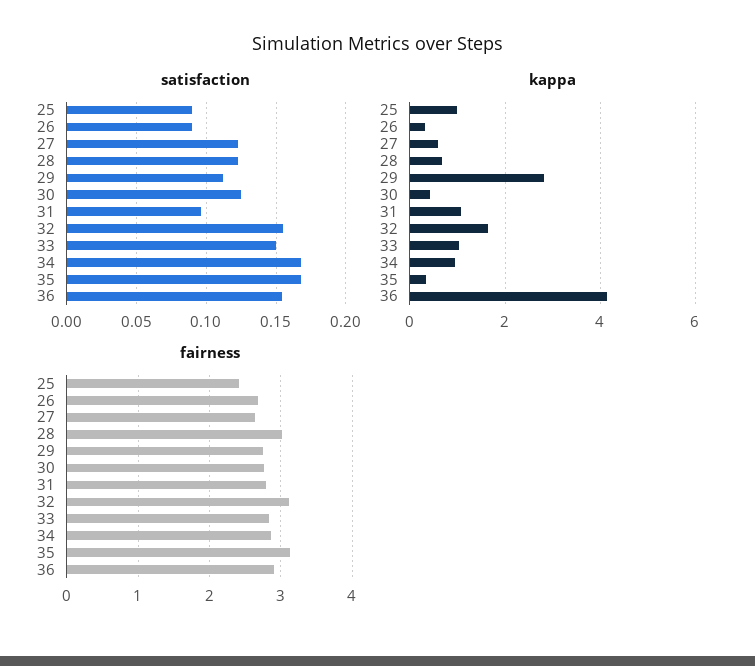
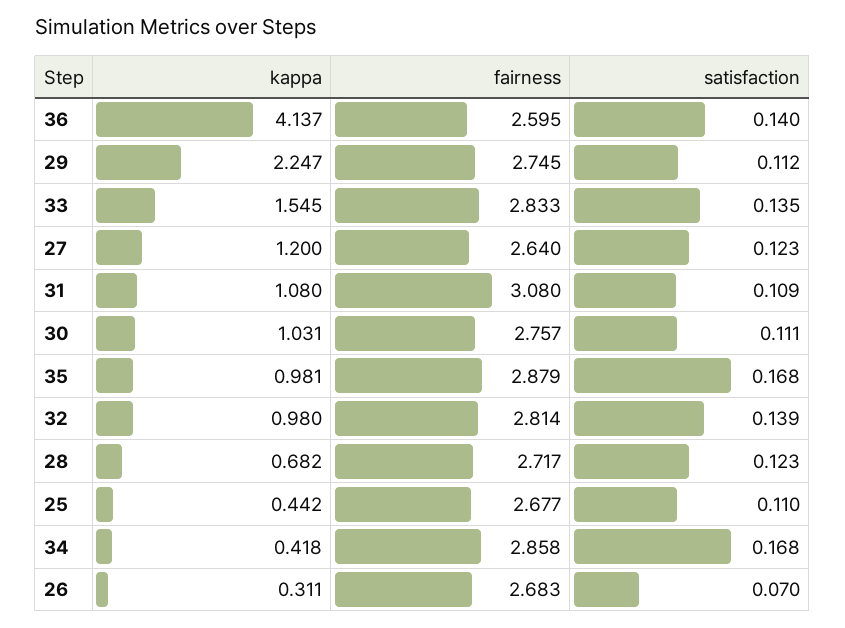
satisfaction, 25: 0.09 -> 0.11
satisfaction, 26: 0.09 -> 0.07
satisfaction, 30: 0.125 -> 0.111
satisfaction, 31: 0.095 -> 0.109
satisfaction, 32: 0.155 -> 0.139
satisfaction, 33: 0.15 -> 0.135
satisfaction, 36: 0.155 -> 0.14
kappa, 25: 1 -> 0.442
kappa, 27: 0.6 -> 1.2
kappa, 29: 2.8 -> 2.247
kappa, 30: 0.4 -> 1.031
kappa, 32: 1.6 -> 0.98
kappa, 33: 1 -> 1.545
kappa, 34: 1 -> 0.418
kappa, 35: 0.4 -> 0.981
fairness, 25: 2.4 -> 2.677
fairness, 28: 3 -> 2.717
fairness, 31: 2.8 -> 3.08
fairness, 32: 3.1 -> 2.814
fairness, 35: 3.1 -> 2.879
fairness, 36: 2.9 -> 2.595

